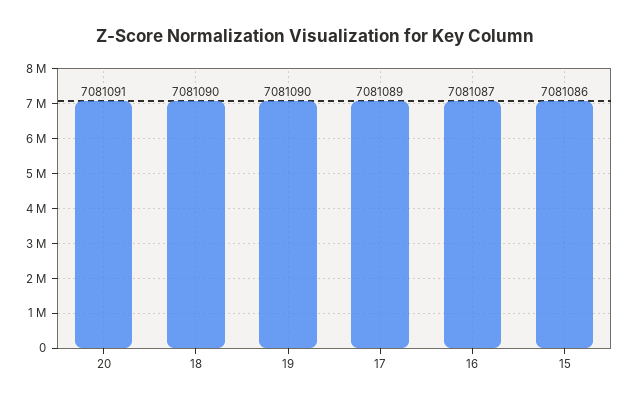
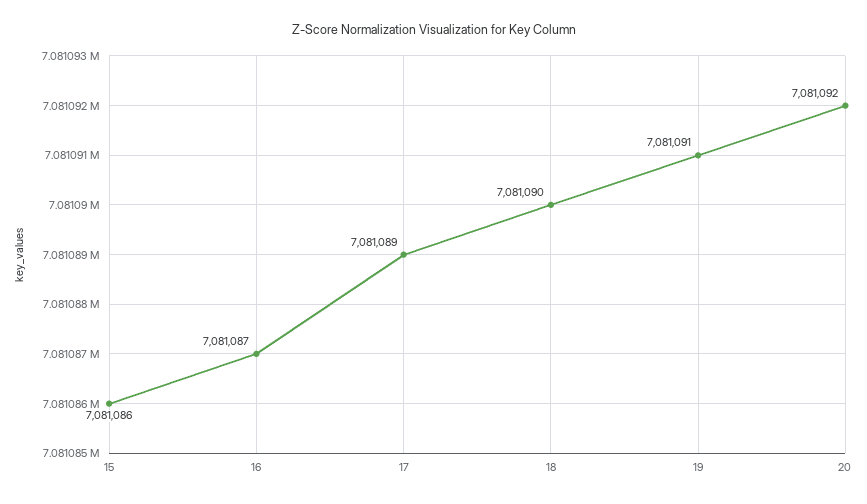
20: 7081091 -> 7081092
19: 7081090 -> 7081091

